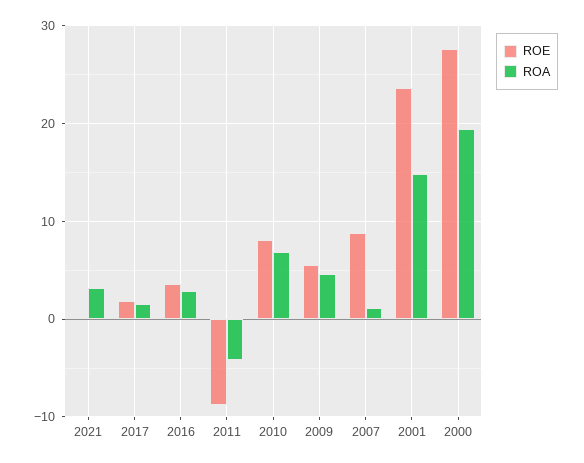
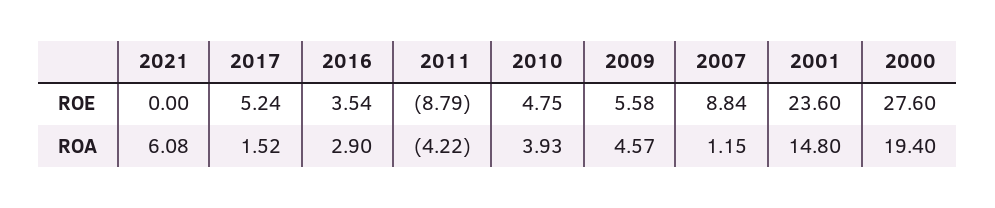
ROA, 2021: 3 -> 6.08
ROE, 2017: 2 -> 5.24
ROE, 2010: 8 -> 4.75
ROA, 2010: 7 -> 3.93

